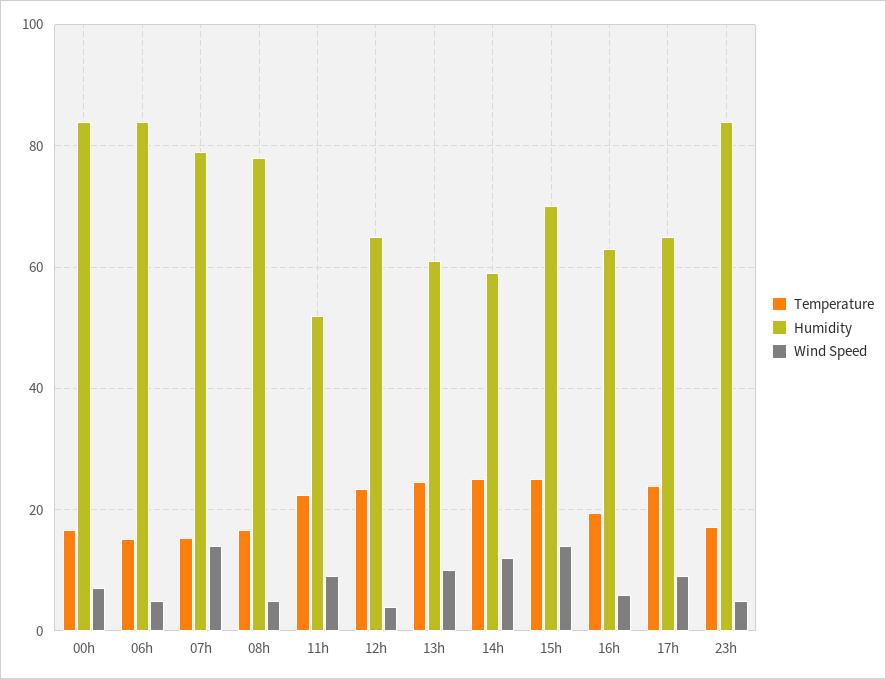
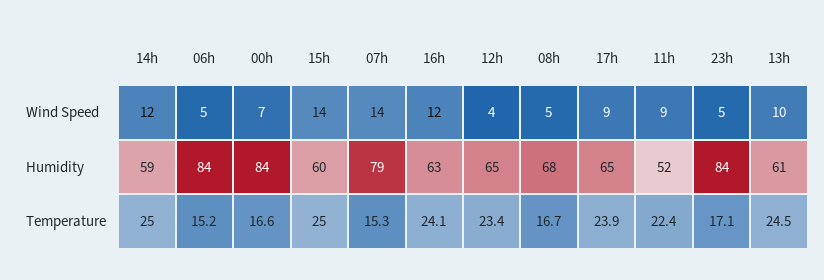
Humidity, 08h: 78 -> 68
Humidity, 15h: 70 -> 60
Temperature, 16h: 20 -> 24.1
Wind Speed, 16h: 6 -> 12

